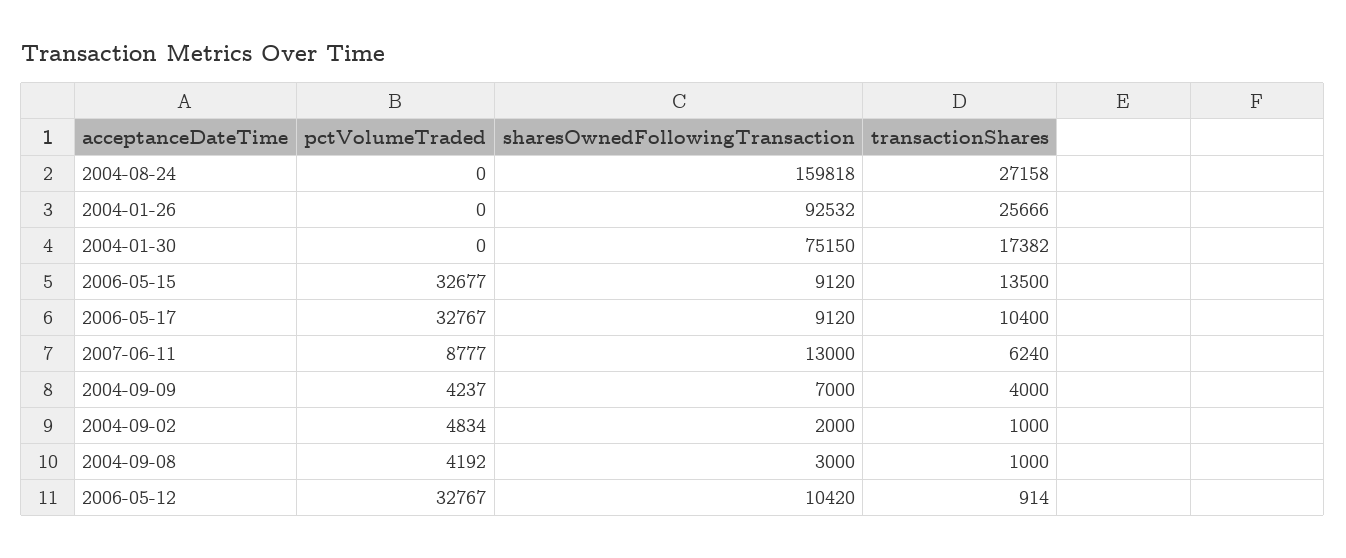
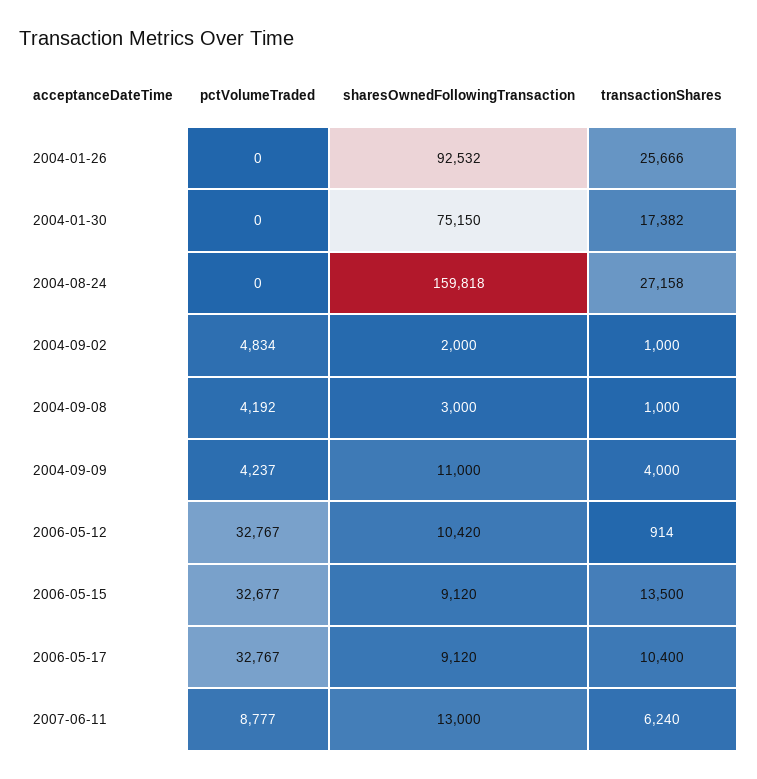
sharesOwnedFollowingTransaction, 2004-09-09: 7000 -> 11000

